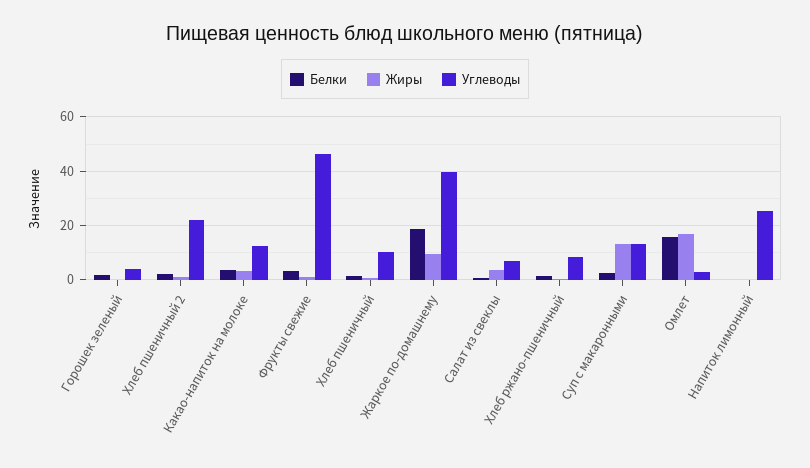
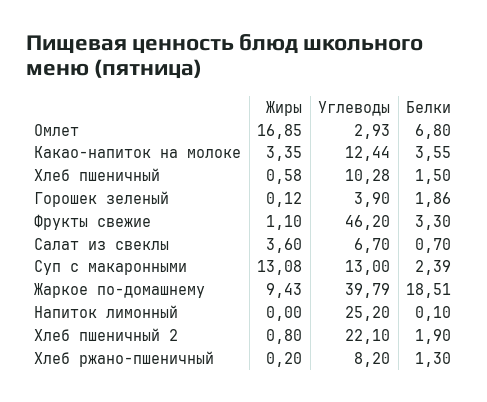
Белки, Омлет: 15 -> 6.8

